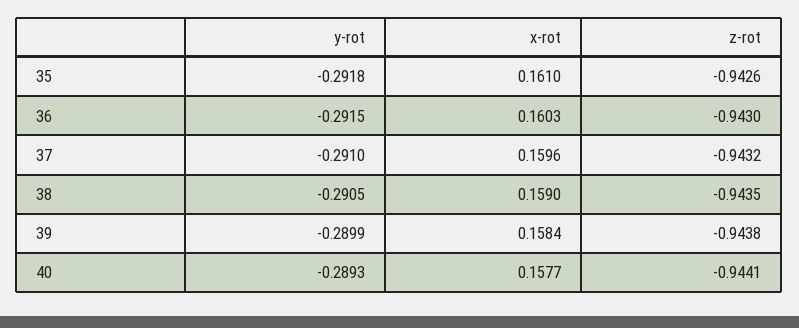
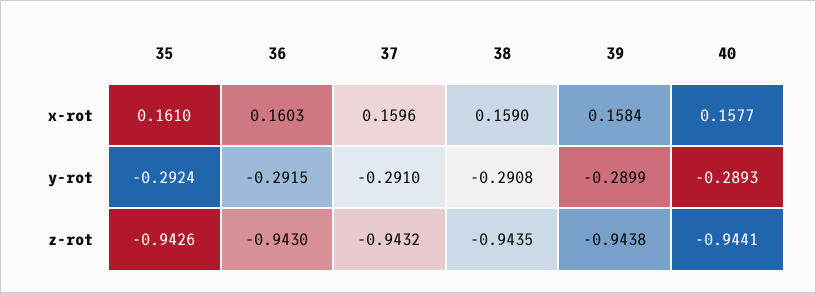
y-rot, 35: -0.2918 -> -0.2924
y-rot, 38: -0.2905 -> -0.2908

